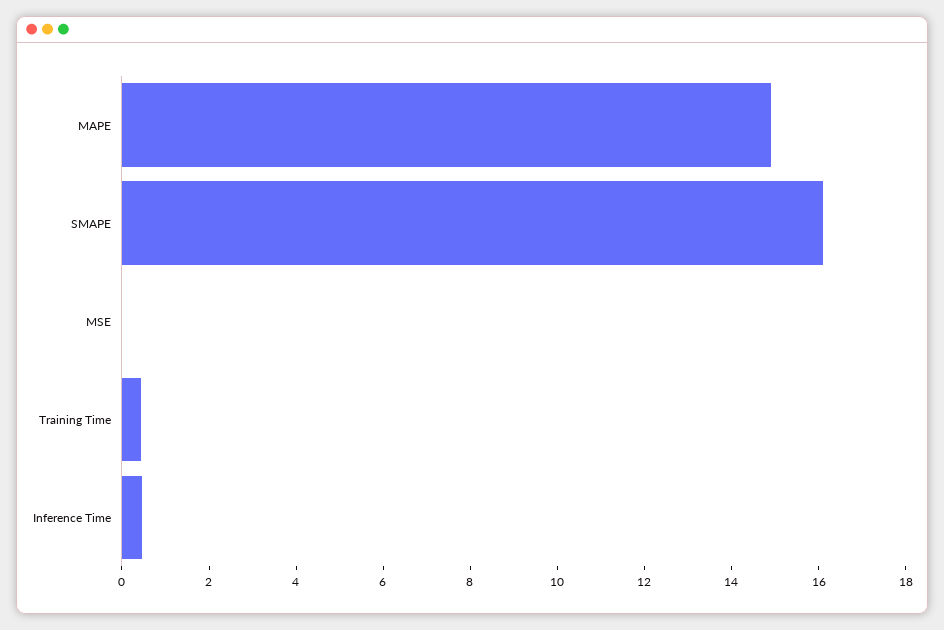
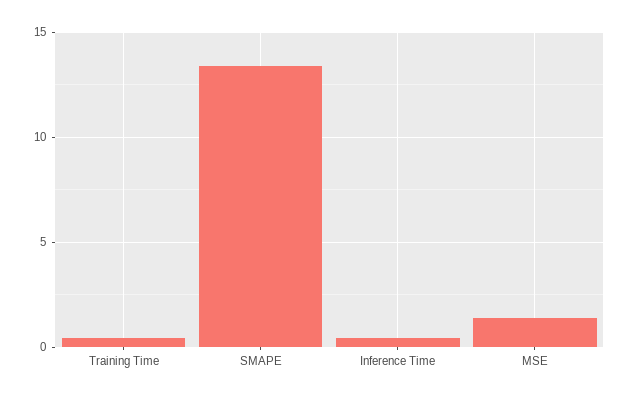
MAPE: 15 -> none
SMAPE: 16 -> 13.5
MSE: 0 -> 1.5

